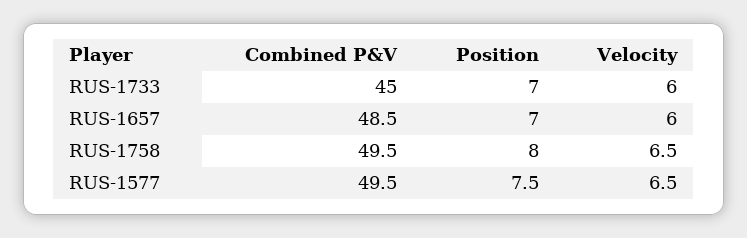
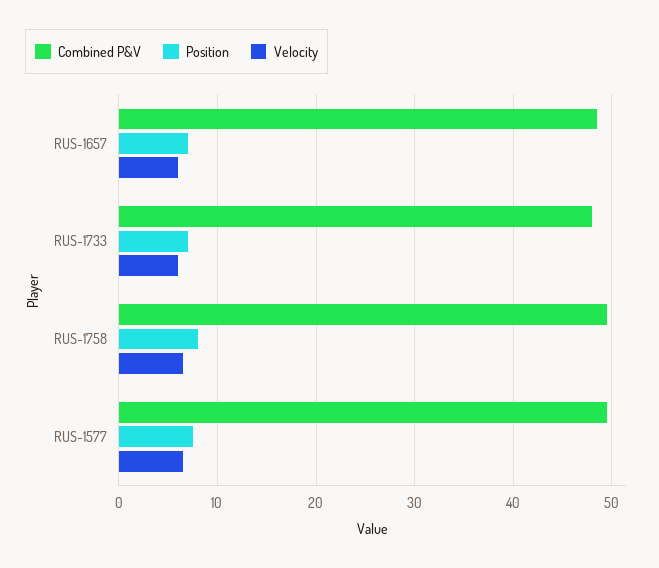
Combined P&V, RUS-1733: 45 -> 48

